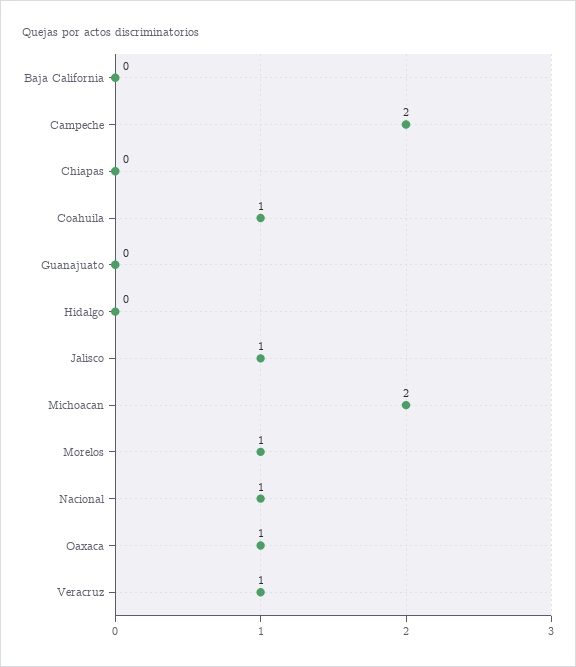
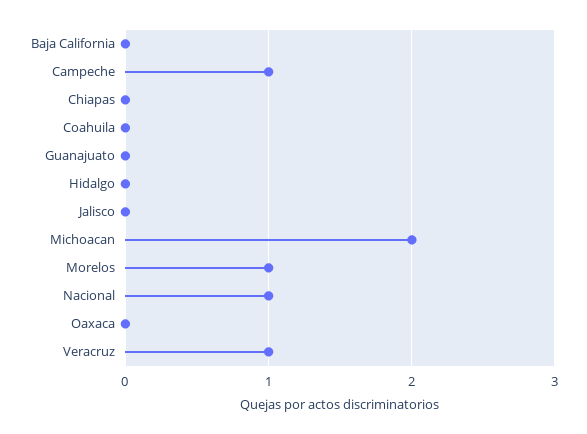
Campeche: 2 -> 1
Coahuila: 1 -> 0
Jalisco: 1 -> 0
Oaxaca: 1 -> 0

